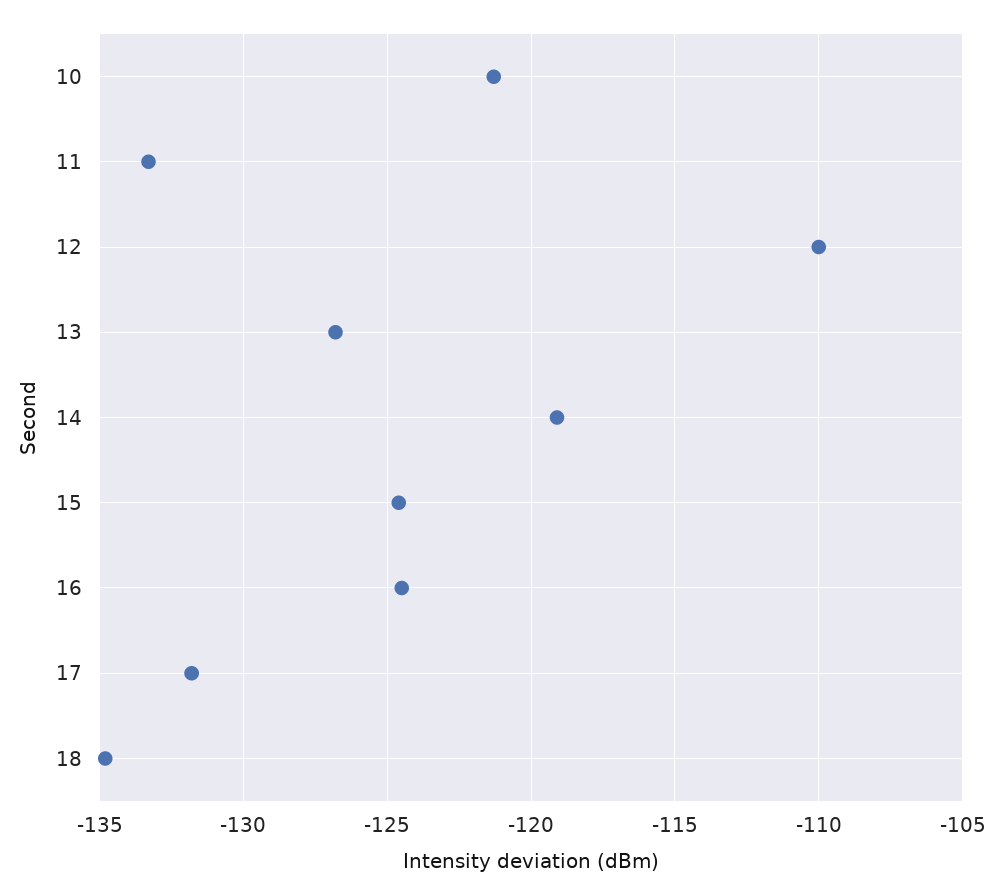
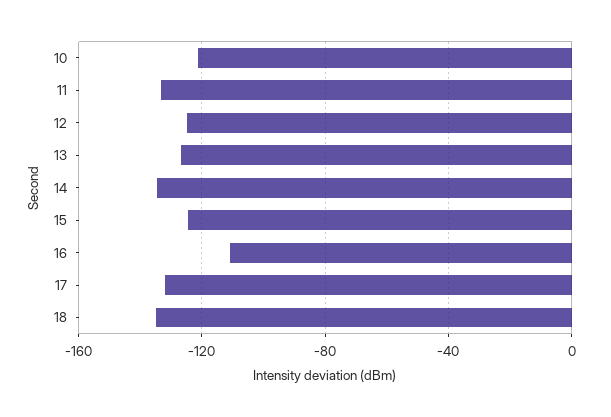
12: -110 -> -125
14: -119 -> -135
16: -124.5 -> -110

